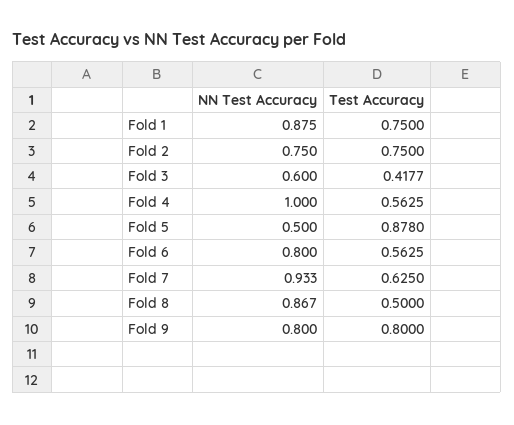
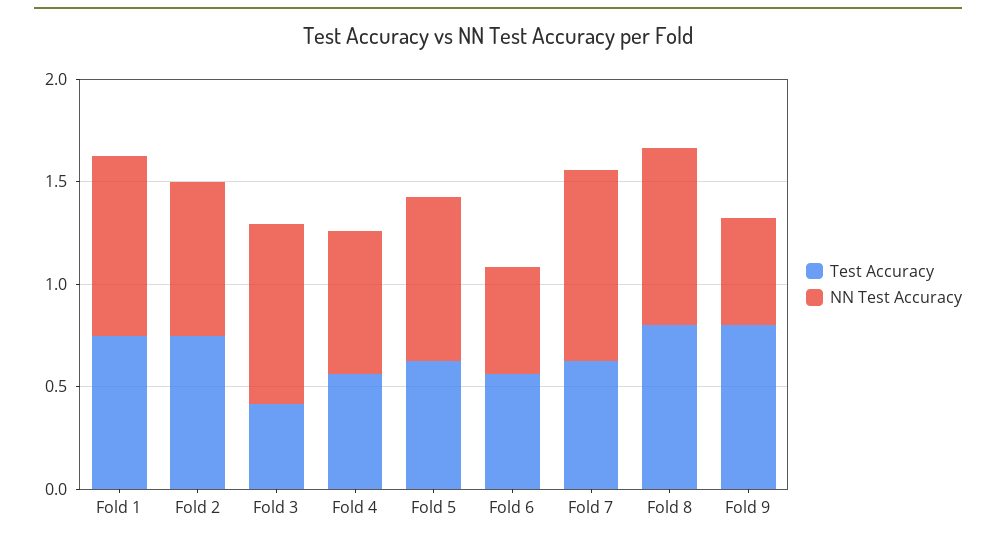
NN Test Accuracy, Fold 3: 0.6 -> 0.9
NN Test Accuracy, Fold 4: 1 -> 0.7
NN Test Accuracy, Fold 5: 0.5 -> 0.8
Test Accuracy, Fold 5: 0.878 -> 0.6
NN Test Accuracy, Fold 6: 0.8 -> 0.5
Test Accuracy, Fold 8: 0.5 -> 0.8
NN Test Accuracy, Fold 9: 0.8 -> 0.5

